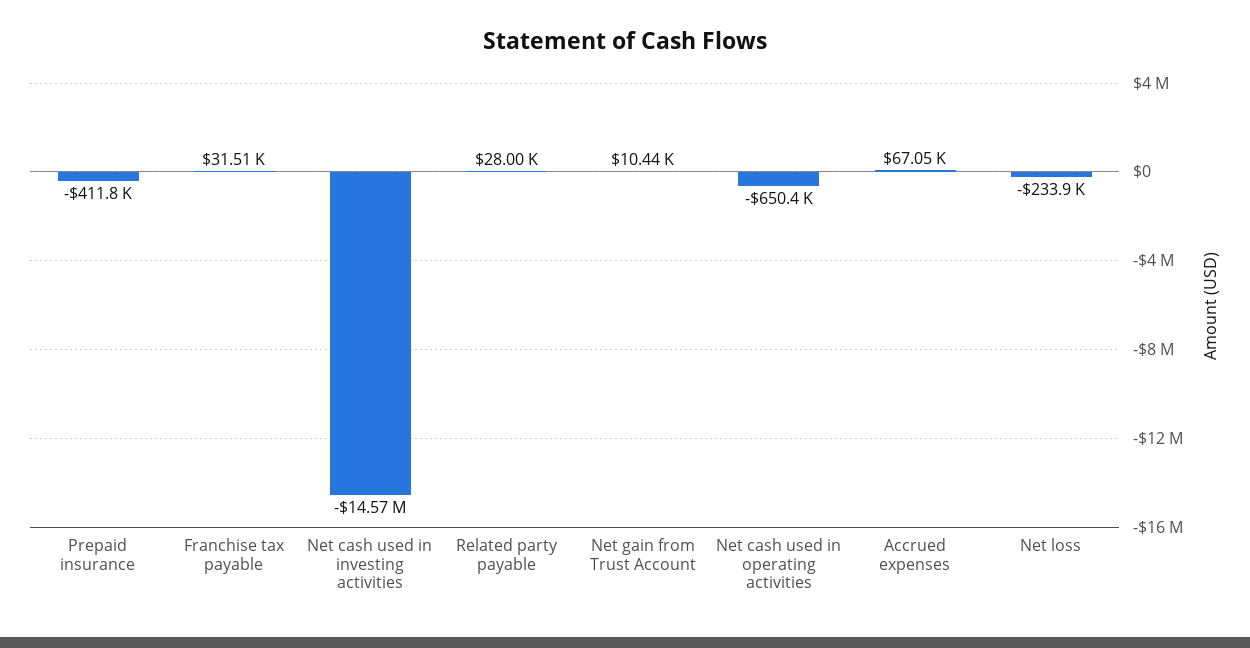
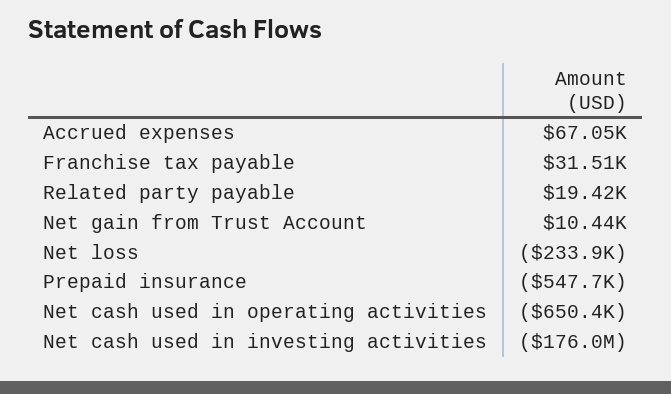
Prepaid insurance: -411800 -> -547700
Net cash used in investing activities: -14570000 -> -176000000
Related party payable: 28000 -> 19420

